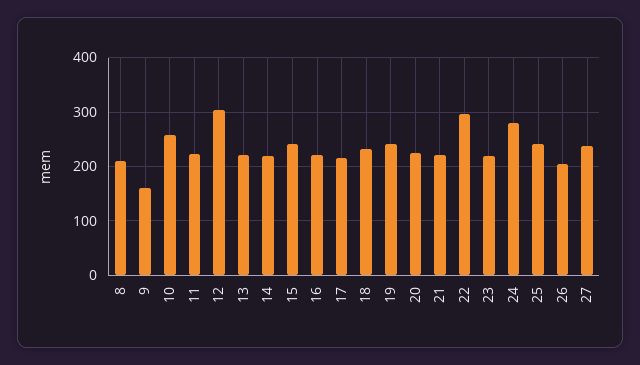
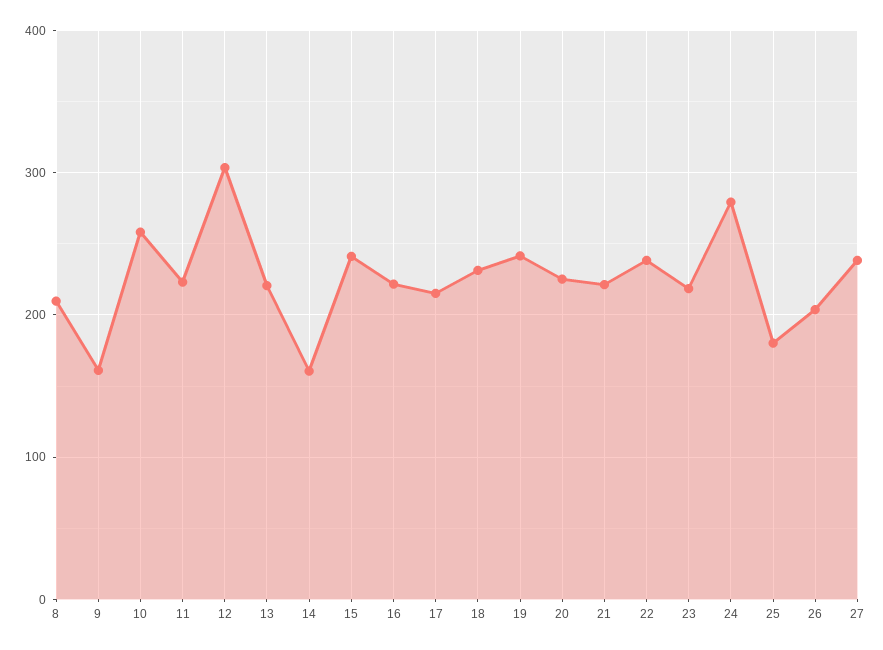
14: 220 -> 160
22: 300 -> 240
25: 240 -> 180

